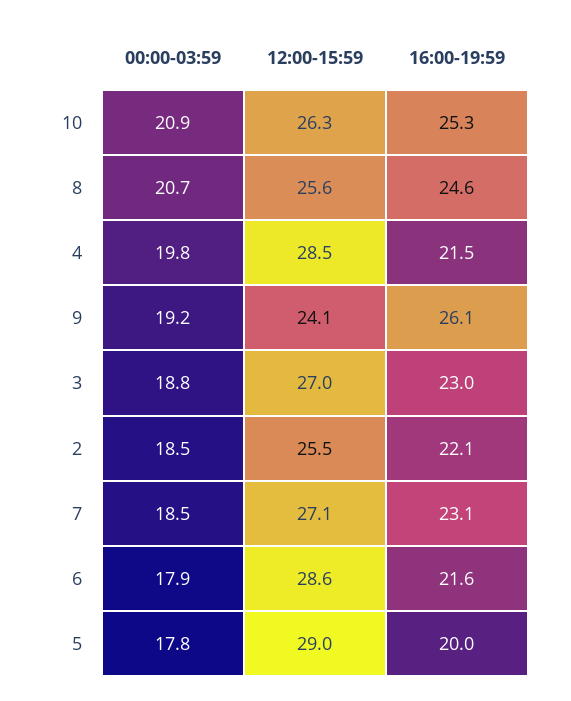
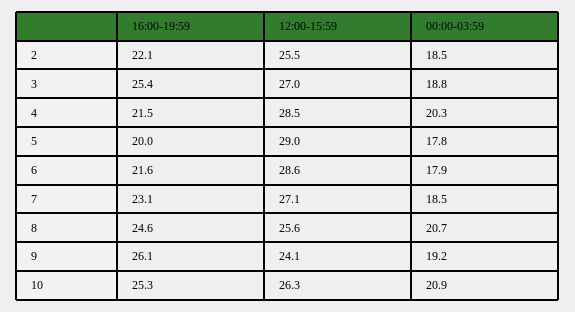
00:00-03:59, 4: 19.8 -> 20.3
16:00-19:59, 3: 23 -> 25.4

